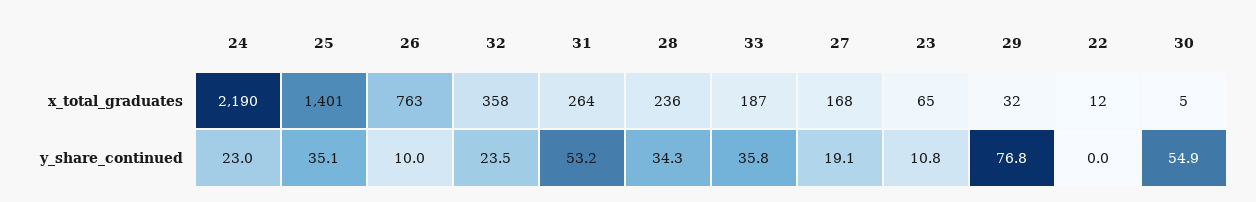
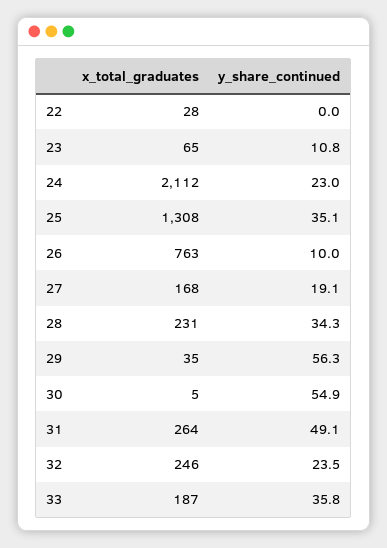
24, x_total_graduates: 2190 -> 2112
25, x_total_graduates: 1401 -> 1308
32, x_total_graduates: 358 -> 246
28, x_total_graduates: 236 -> 231
29, x_total_graduates: 32 -> 35
22, x_total_graduates: 12 -> 28
31, y_share_continued: 53.2 -> 49.1
29, y_share_continued: 76.8 -> 56.3

